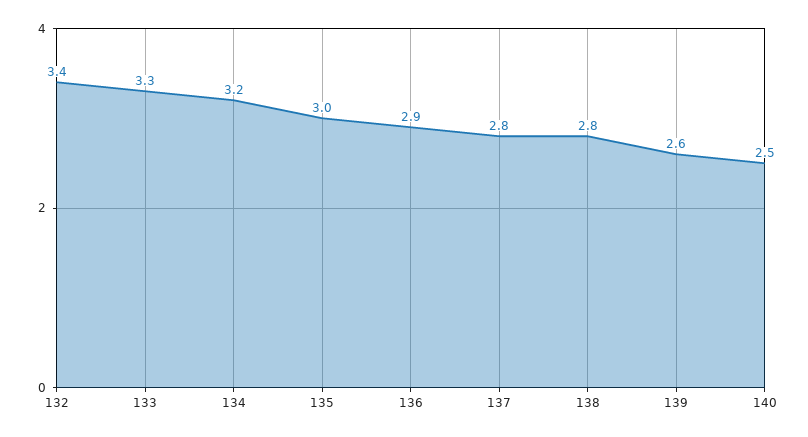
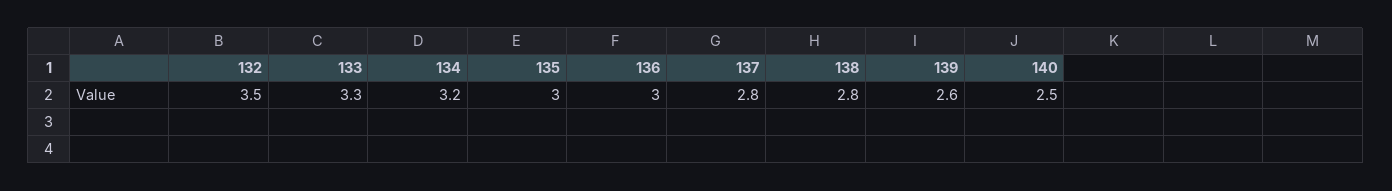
132: 3.4 -> 3.5
136: 2.9 -> 3

